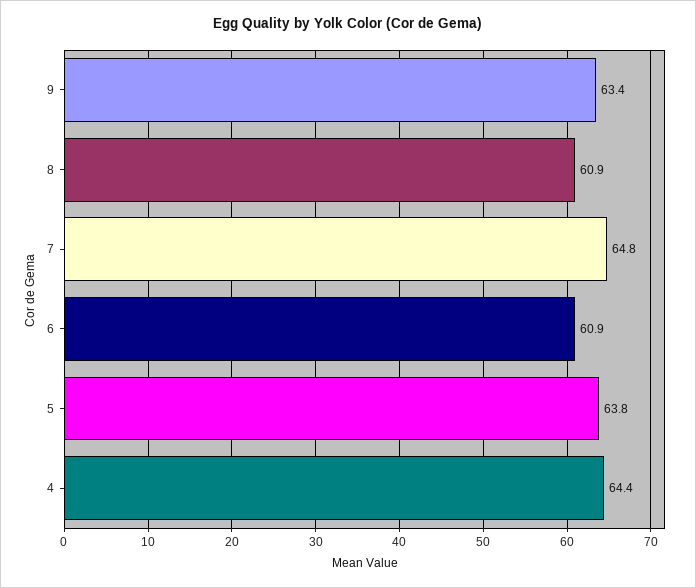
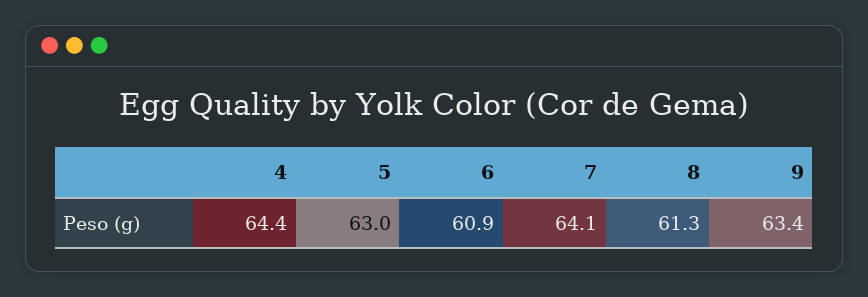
8: 60.9 -> 61.3
7: 64.8 -> 64.1
5: 63.8 -> 63

